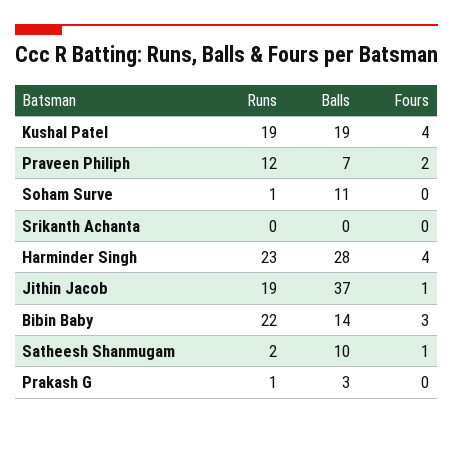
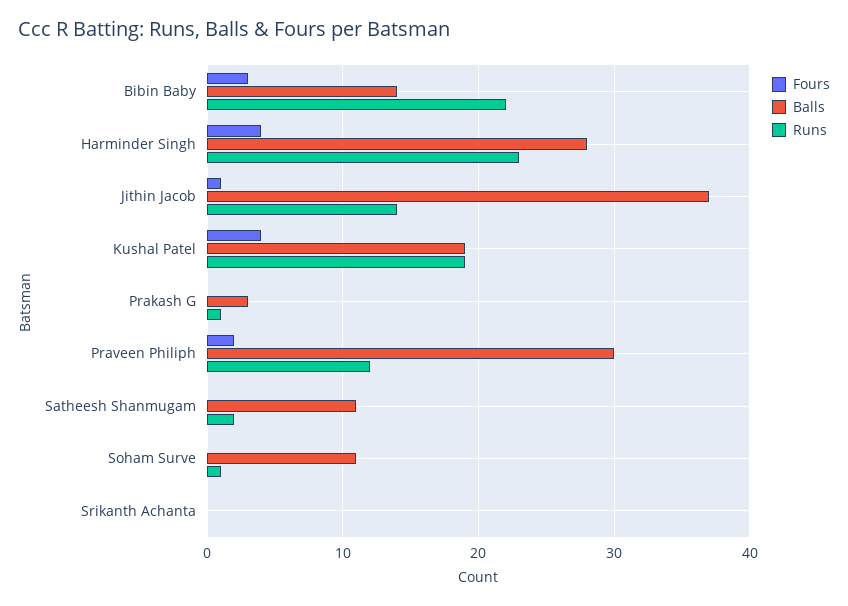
Balls, Praveen Philiph: 7 -> 30
Runs, Jithin Jacob: 19 -> 14
Balls, Satheesh Shanmugam: 10 -> 11
Fours, Satheesh Shanmugam: 1 -> 0

